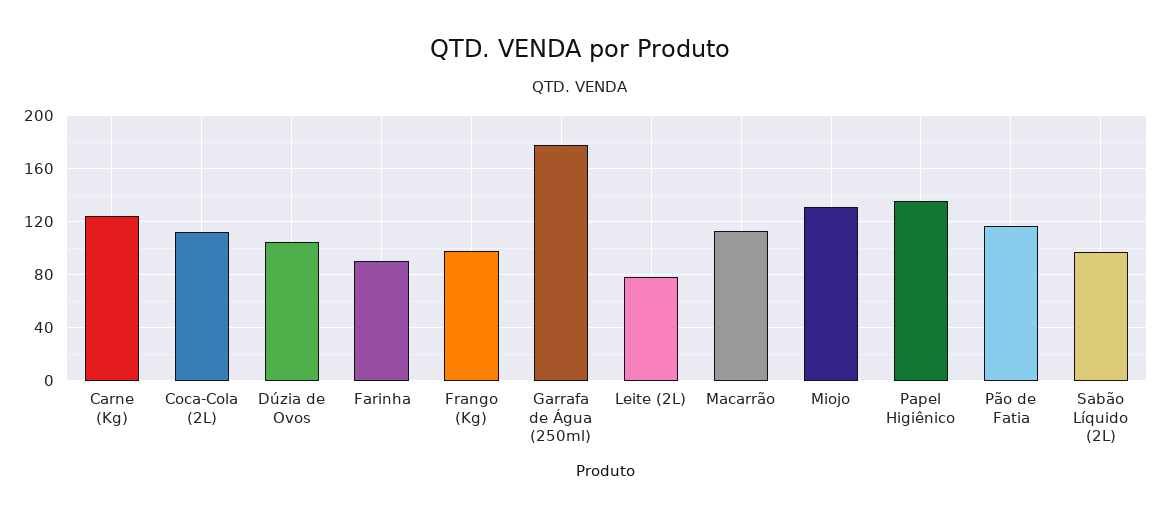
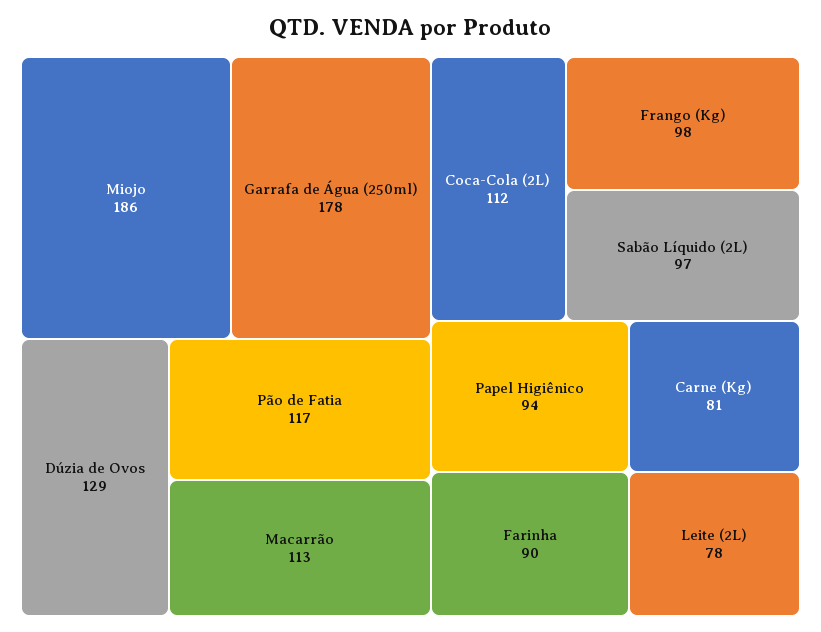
Carne (Kg): 125 -> 81
Dúzia de Ovos: 105 -> 129
Miojo: 130 -> 186
Papel Higiênico: 135 -> 94

